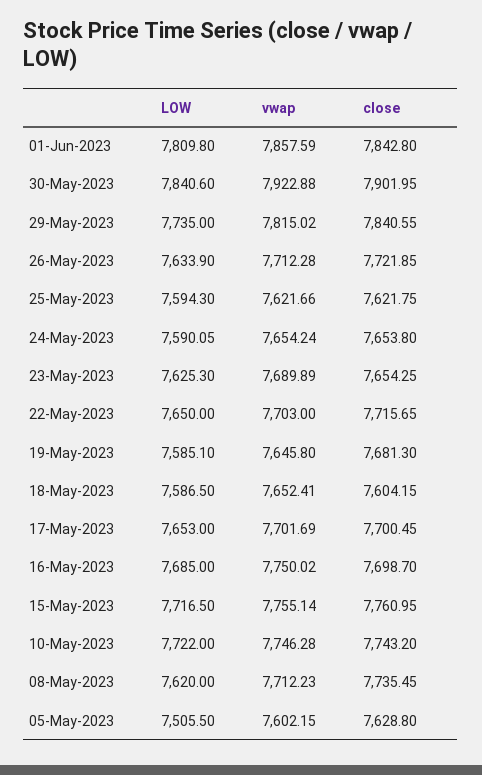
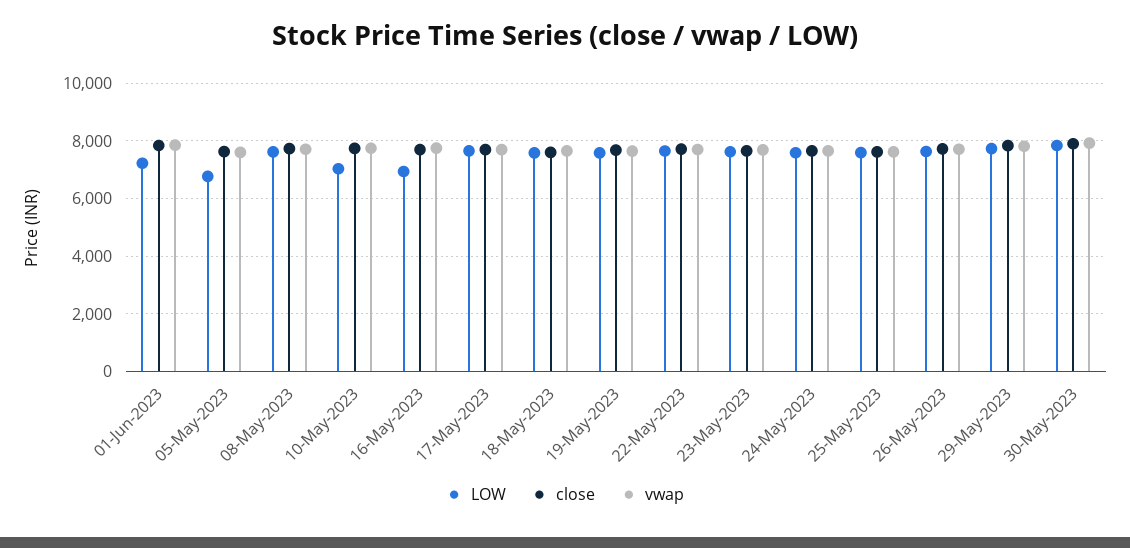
LOW, 01-Jun-2023: 7809.8 -> 7250
LOW, 16-May-2023: 7685 -> 7000
LOW, 15-May-2023: 7716.5 -> none
vwap, 15-May-2023: 7755.14 -> none
close, 15-May-2023: 7760.95 -> none
LOW, 10-May-2023: 7722 -> 7000
LOW, 05-May-2023: 7505.5 -> 6750

